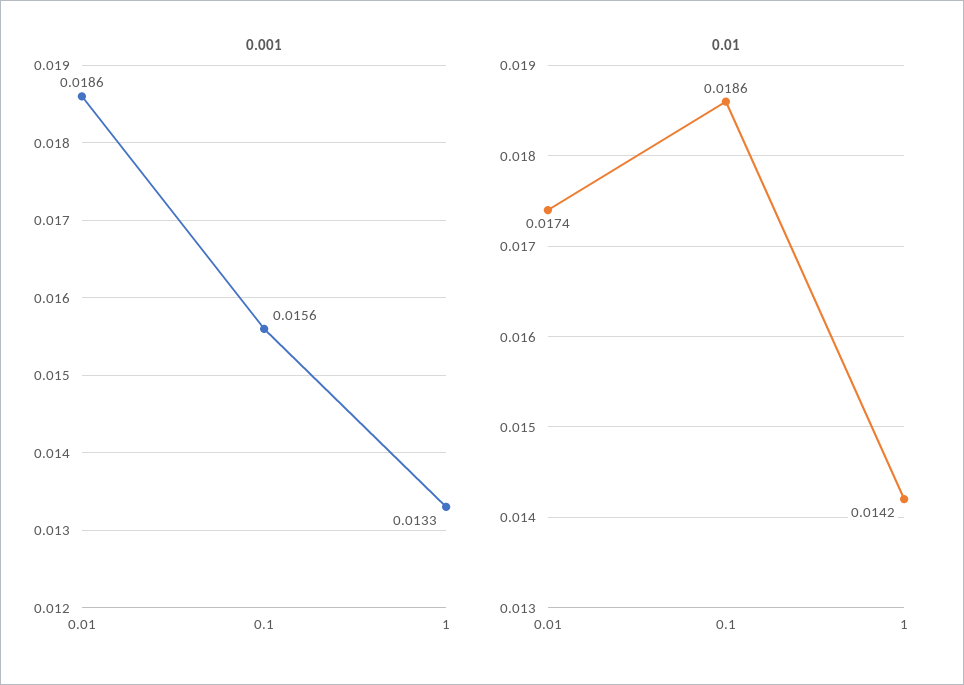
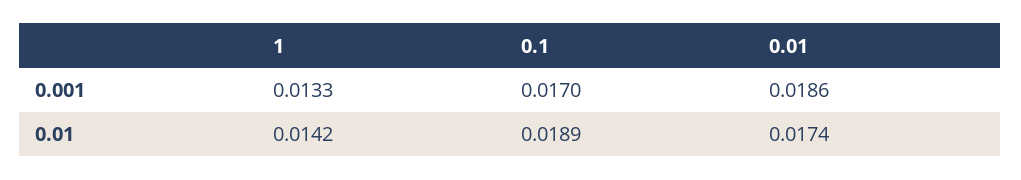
0.001, 0.1: 0.0156 -> 0.017
0.01, 0.1: 0.0186 -> 0.0189

